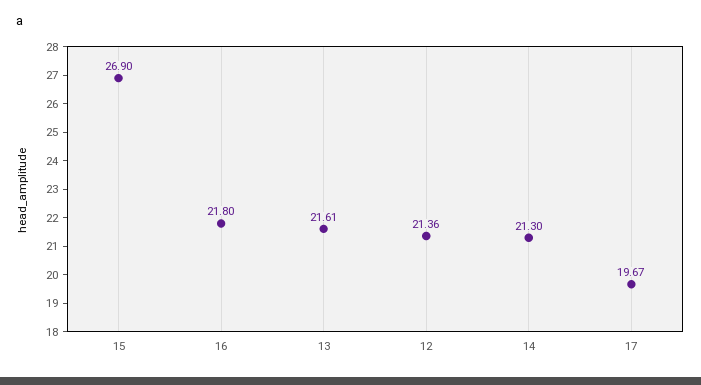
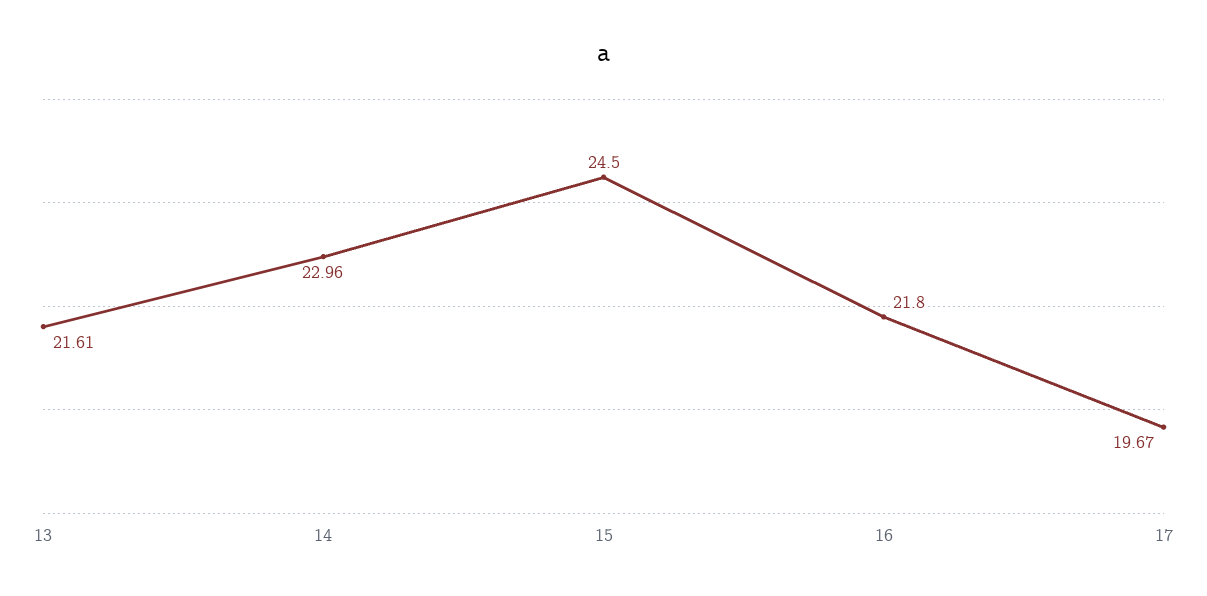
15: 26.9 -> 24.5
12: 21.36 -> none
14: 21.3 -> 22.96

